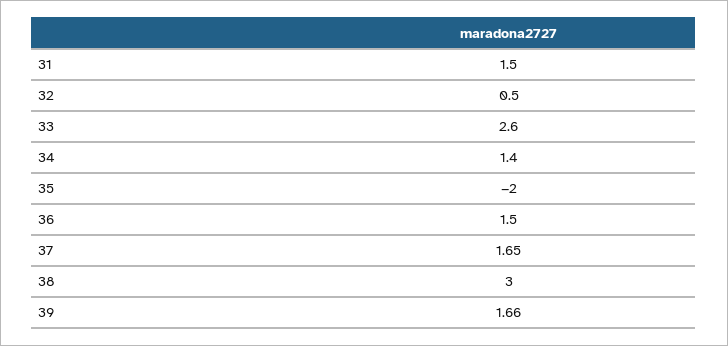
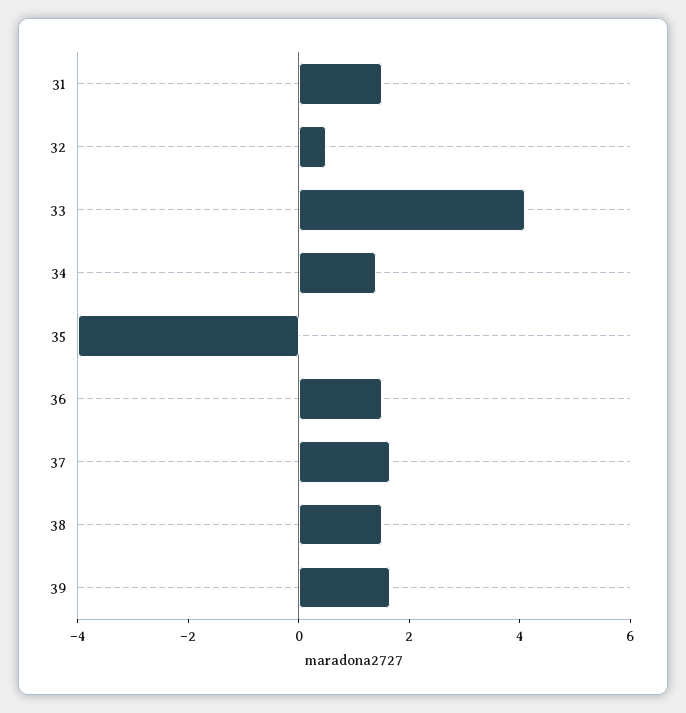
33: 2.6 -> 4
35: -2 -> -4
38: 3 -> 1.5

